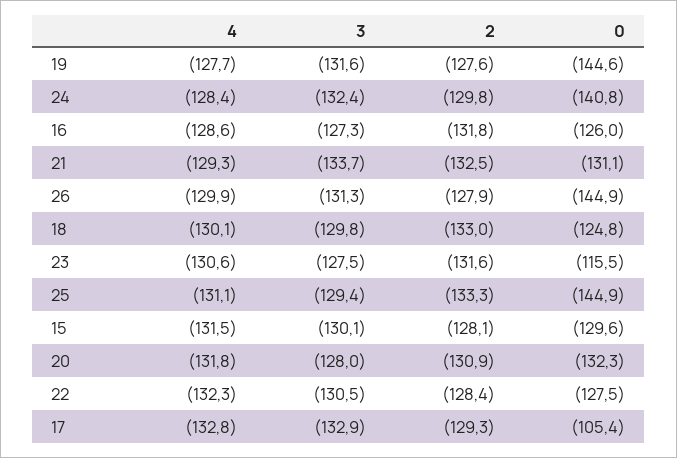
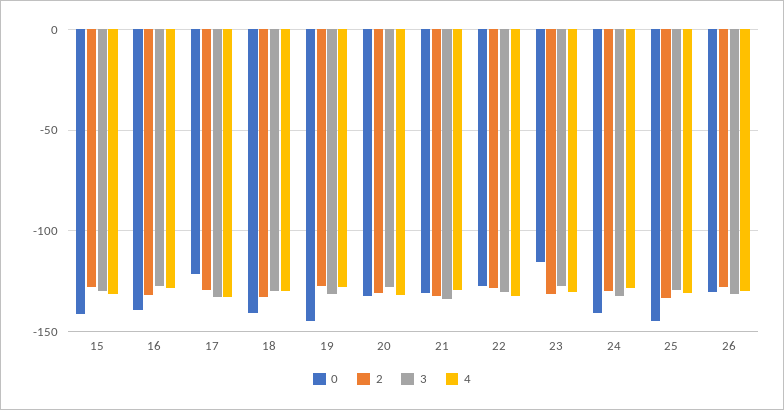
0, 16: -126 -> -140
0, 26: -144.9 -> -130
0, 18: -124.8 -> -140
0, 15: -129.6 -> -140
0, 17: -105.4 -> -120

